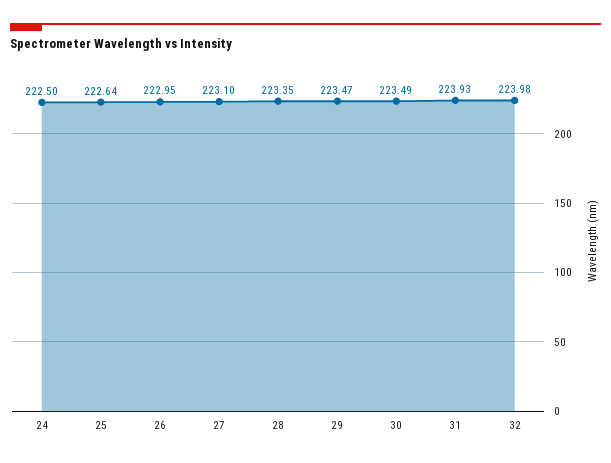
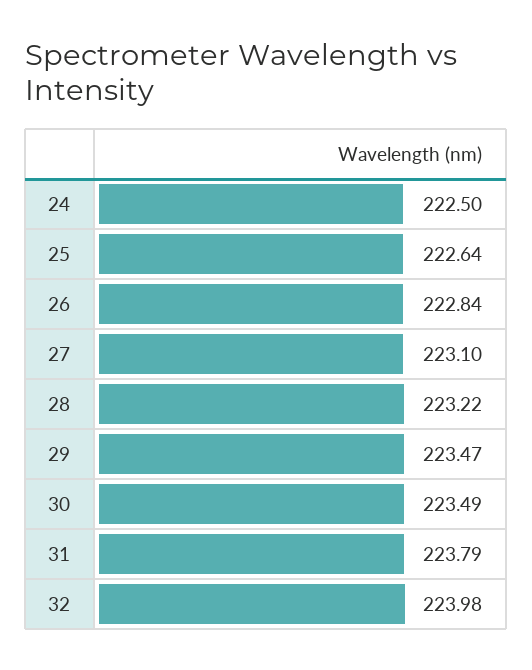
26: 222.95 -> 222.84
28: 223.35 -> 223.22
31: 223.93 -> 223.79

